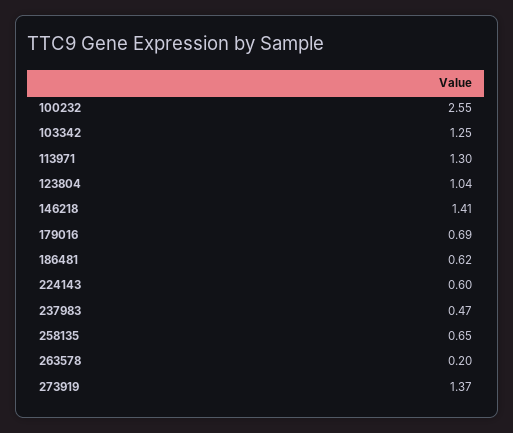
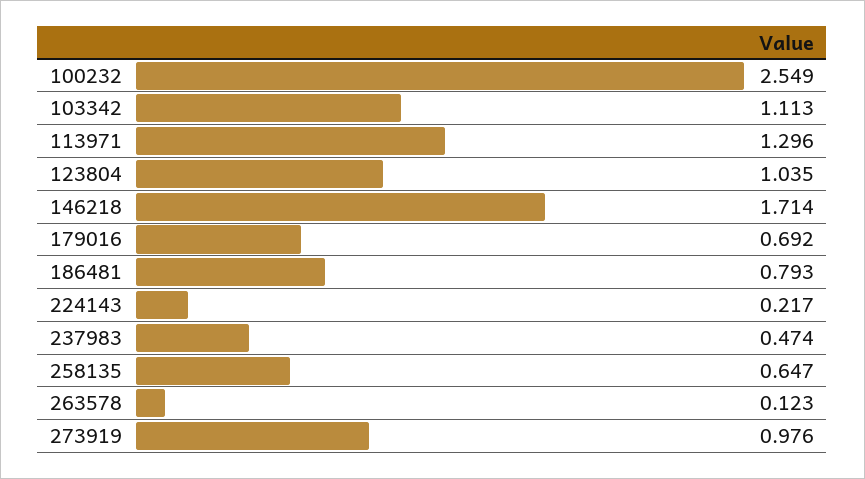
103342: 1.25 -> 1.113
146218: 1.41 -> 1.714
186481: 0.62 -> 0.793
224143: 0.6 -> 0.217
263578: 0.2 -> 0.123
273919: 1.37 -> 0.976

